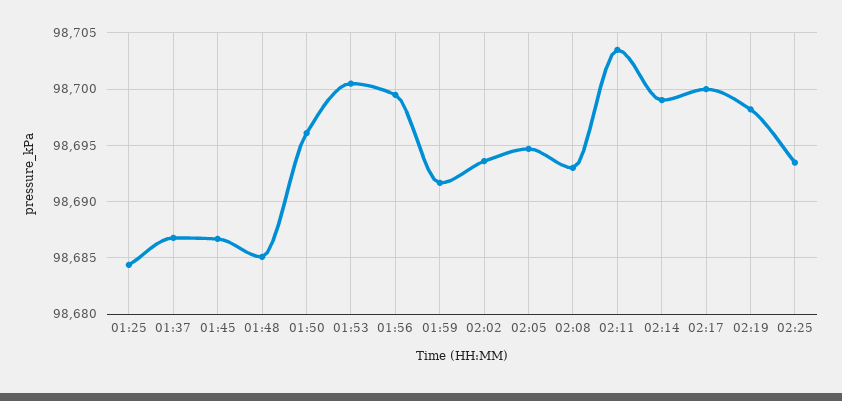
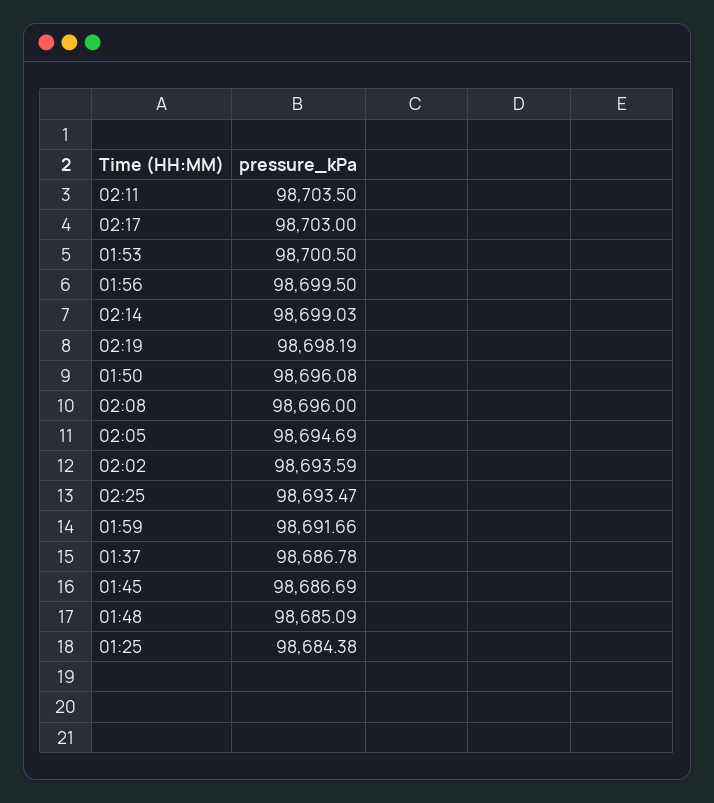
02:08: 98693 -> 98696
02:17: 98700 -> 98703

